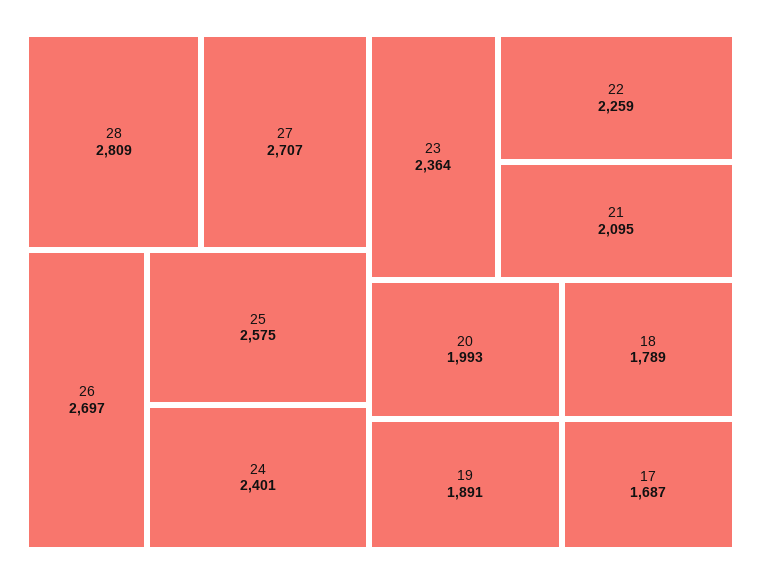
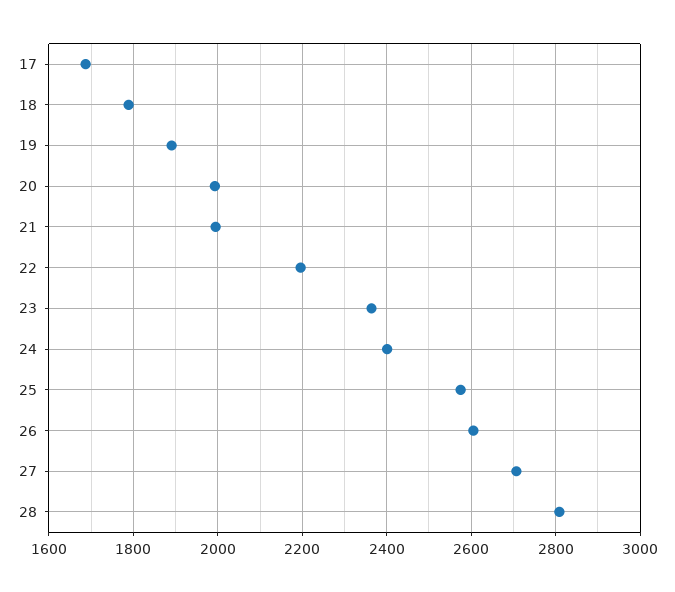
26: 2697 -> 2600
22: 2259 -> 2200
21: 2095 -> 2000

